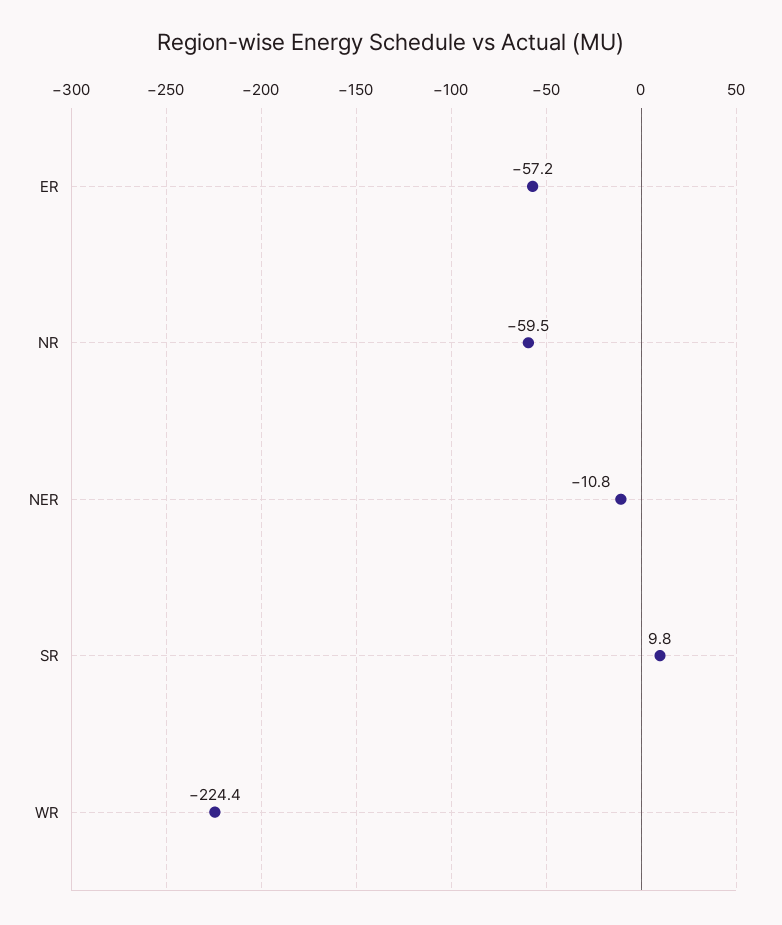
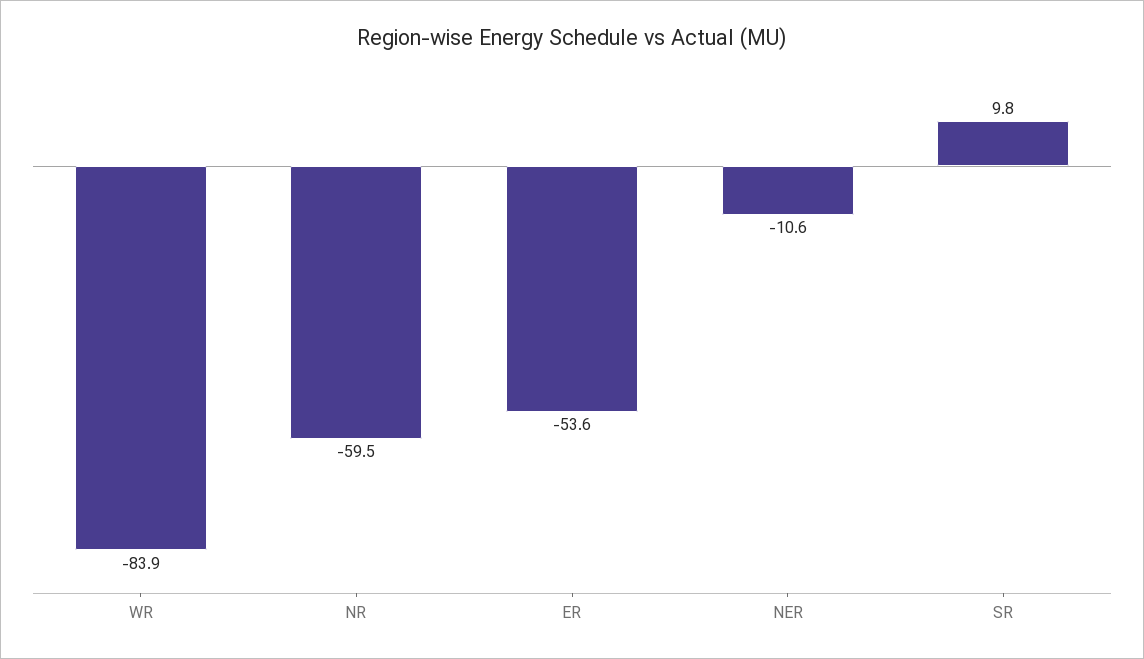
ER: -57.2 -> -53.6
NER: -10.8 -> -10.6
WR: -224.4 -> -83.9

